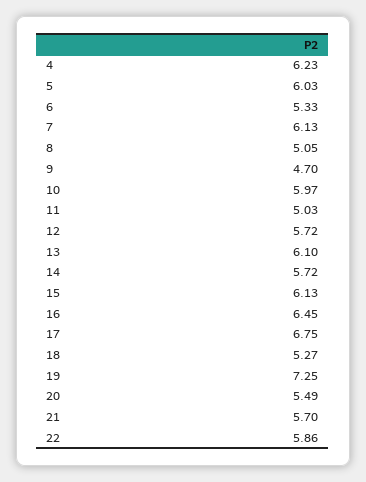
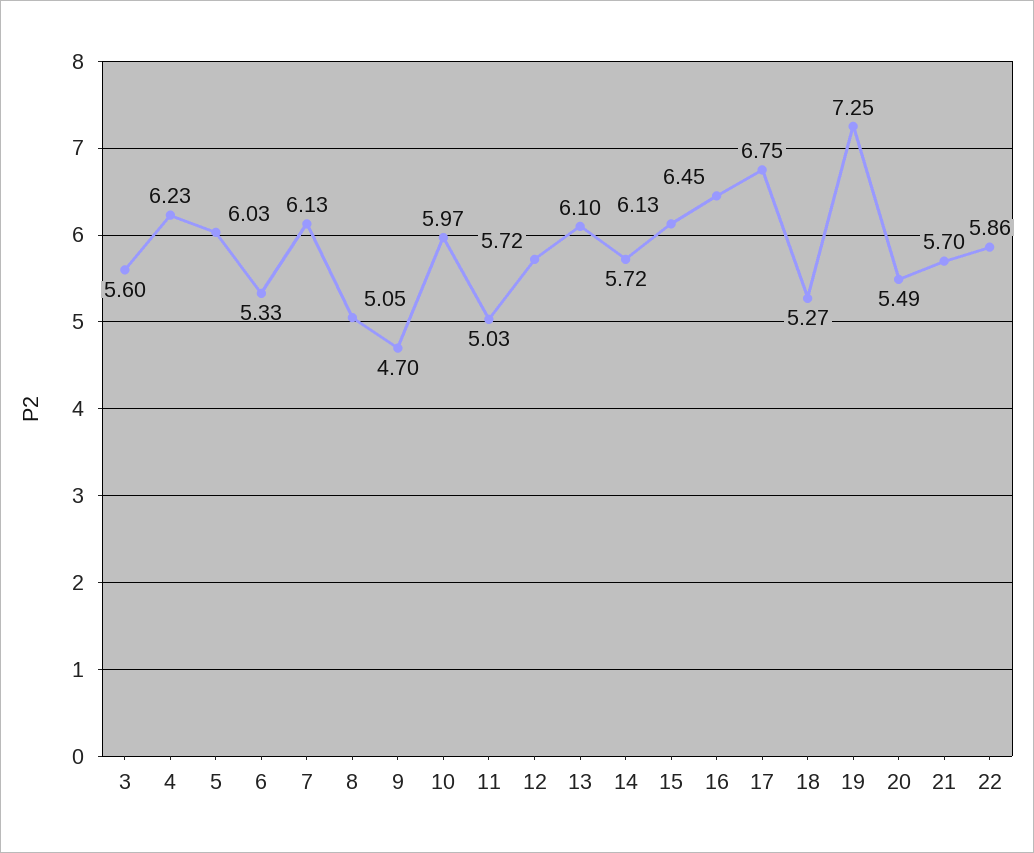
3: none -> 5.6

